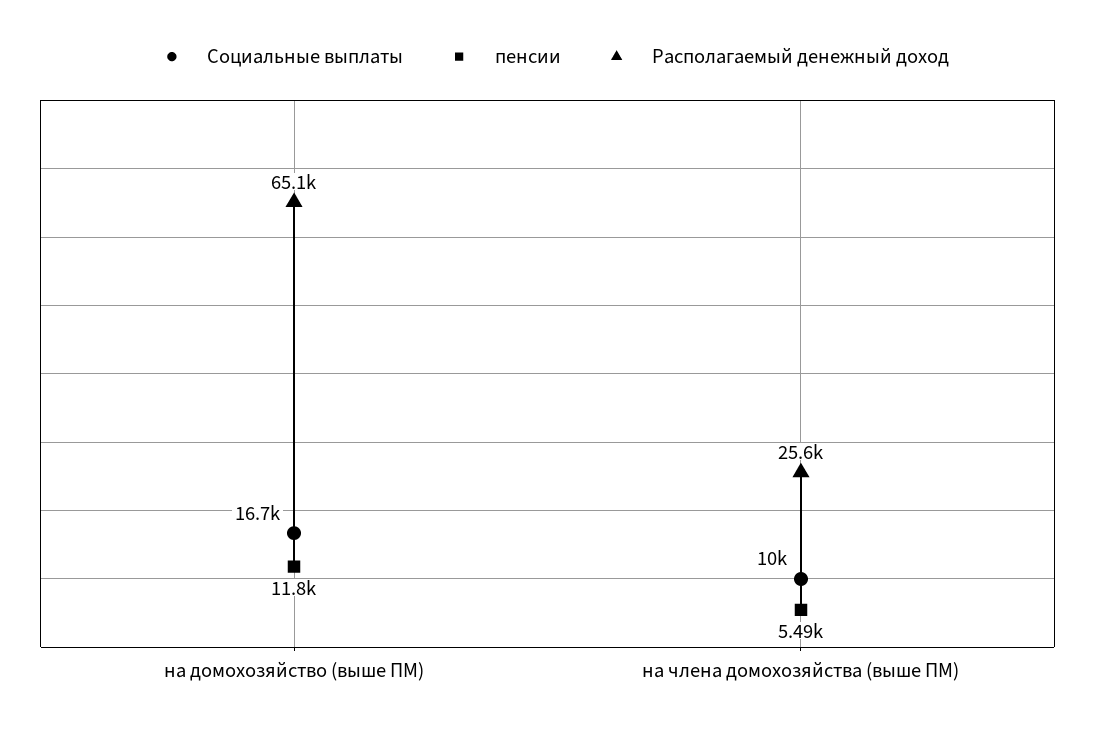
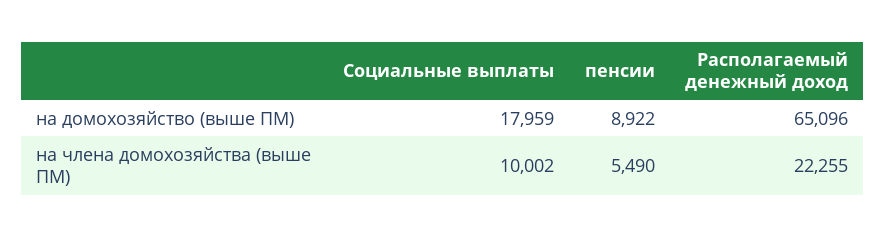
Социальные выплаты, на домохозяйство (выше ПМ): 16700 -> 17959
пенсии, на домохозяйство (выше ПМ): 11800 -> 8922
Располагаемый денежный доход, на члена домохозяйства (выше ПМ): 25600 -> 22255

